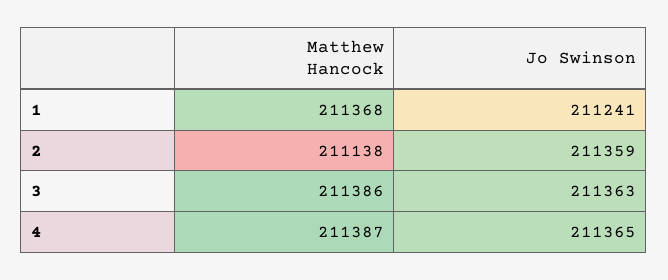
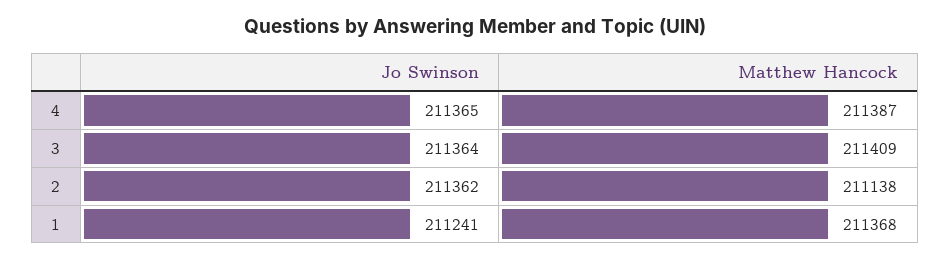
Jo Swinson, 2: 211359 -> 211362
Matthew Hancock, 3: 211386 -> 211409
Jo Swinson, 3: 211363 -> 211364

